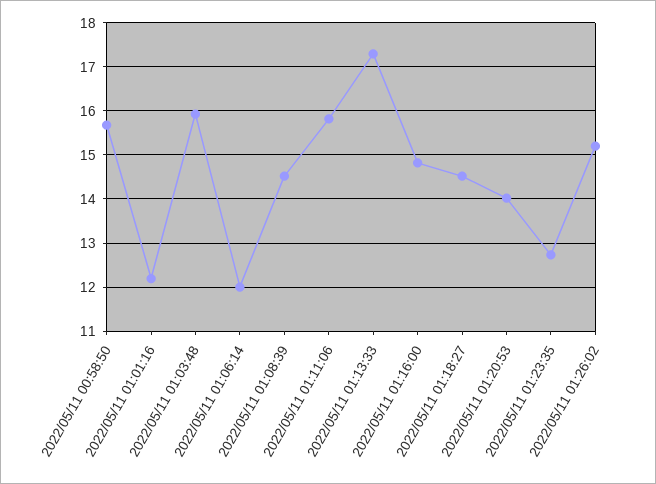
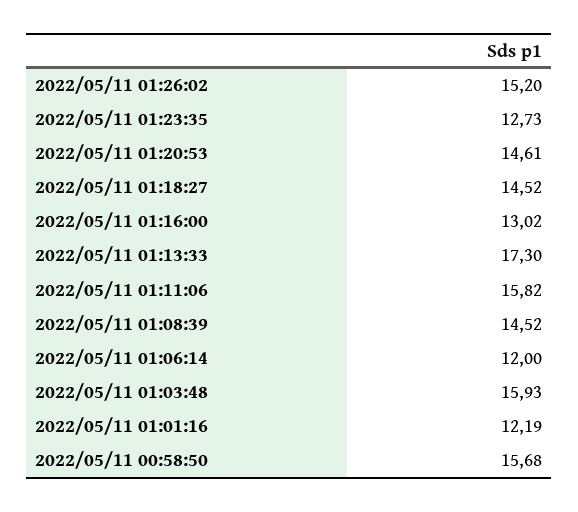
2022/05/11 01:16:00: 14.8 -> 13.02
2022/05/11 01:20:53: 14 -> 14.61

